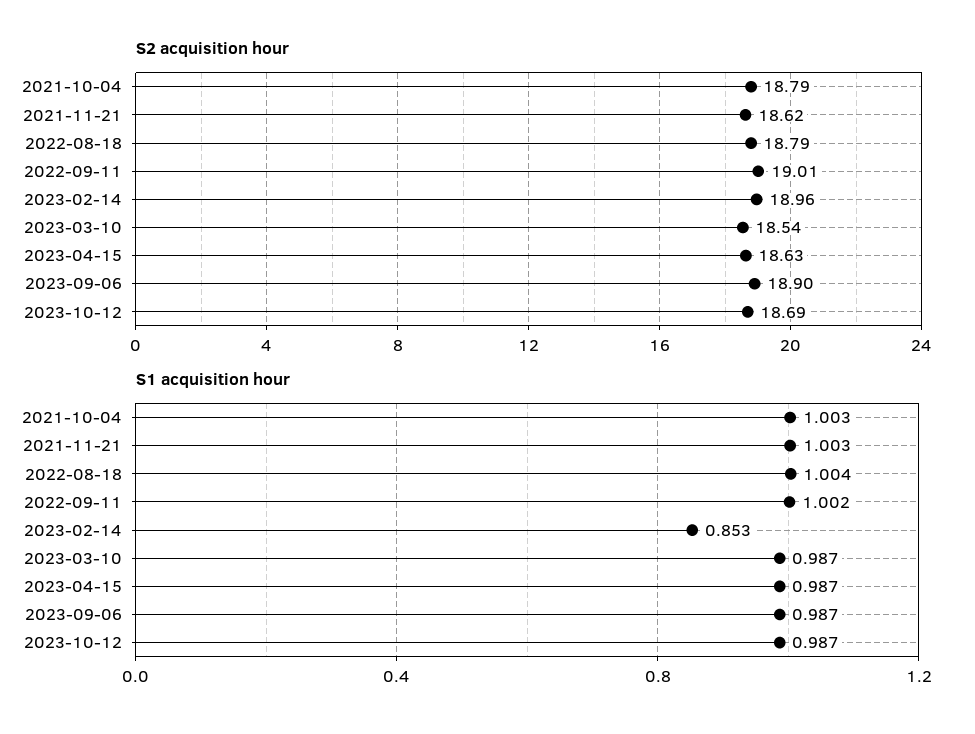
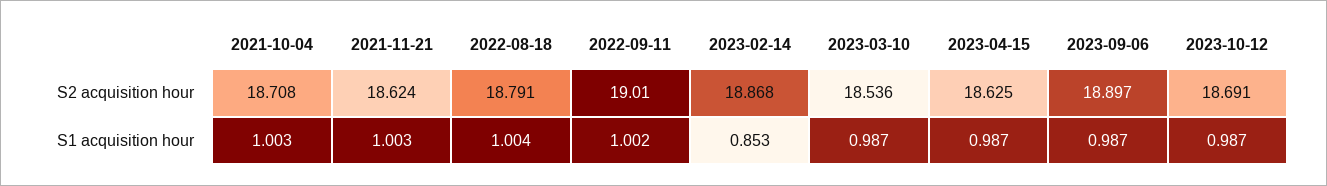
S2 acquisition hour, 2021-10-04: 18.79 -> 18.708
S2 acquisition hour, 2023-02-14: 18.96 -> 18.868

